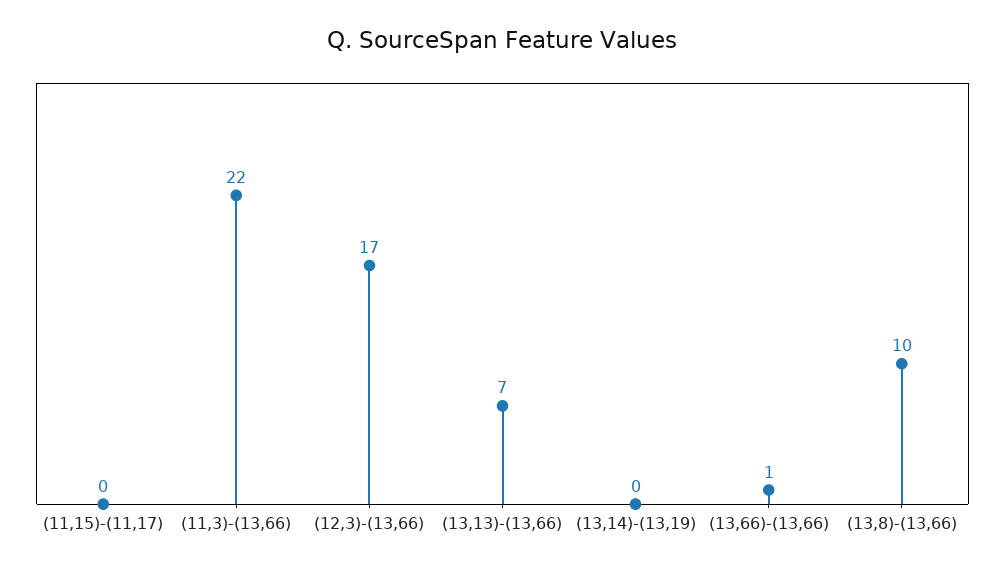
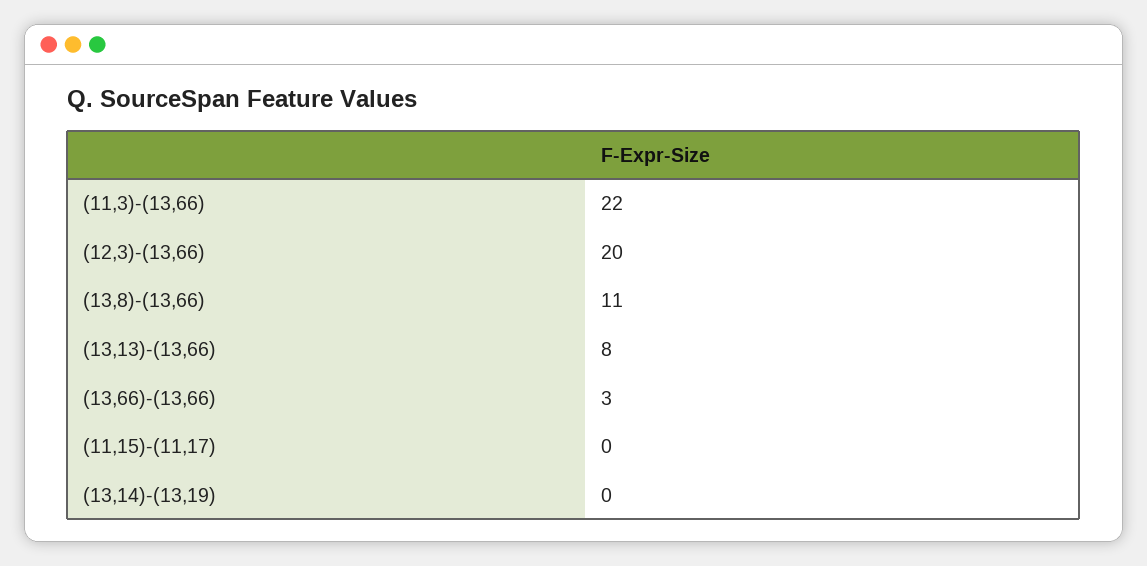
(12,3)-(13,66): 17 -> 20
(13,13)-(13,66): 7 -> 8
(13,66)-(13,66): 1 -> 3
(13,8)-(13,66): 10 -> 11

